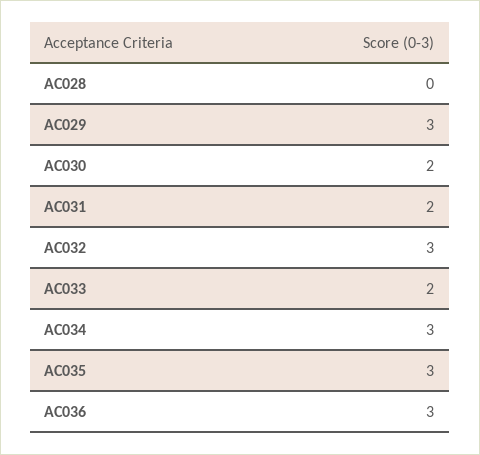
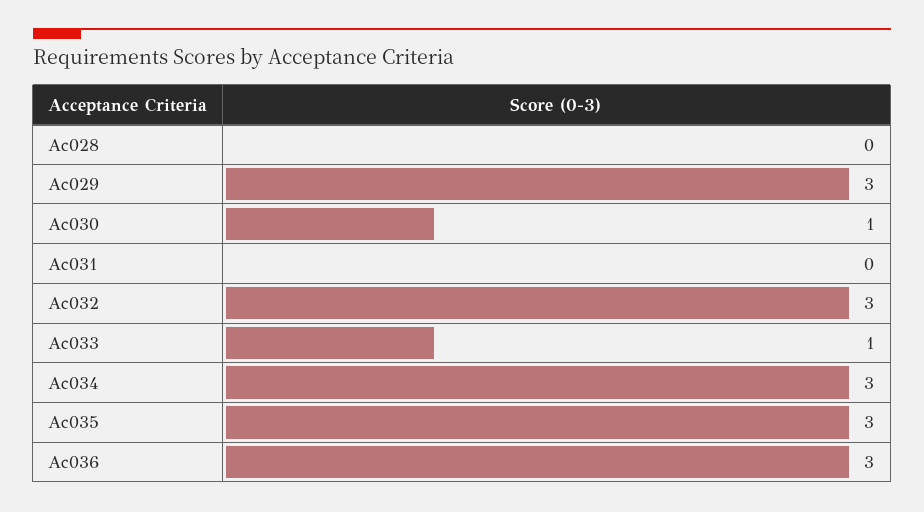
AC030: 2 -> 1
AC031: 2 -> 0
AC033: 2 -> 1

